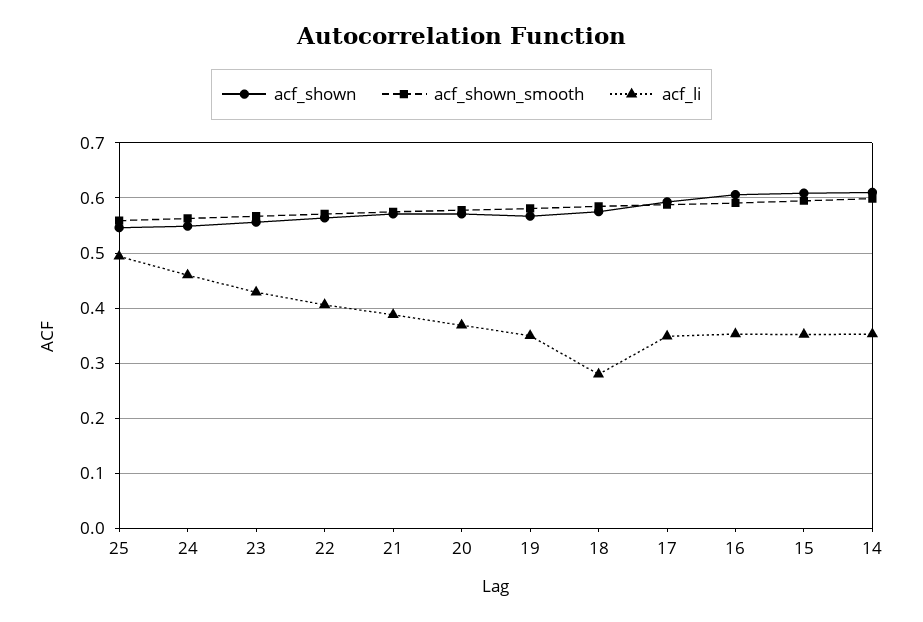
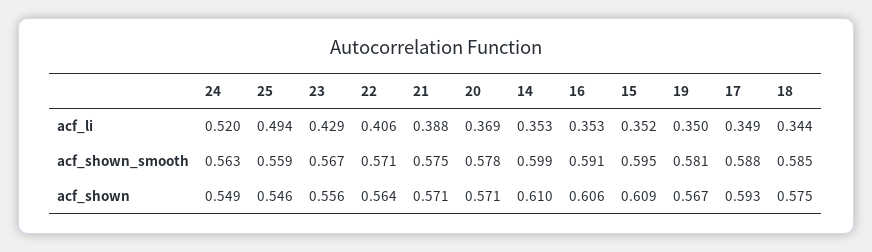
acf_li, 24: 0.46 -> 0.52
acf_li, 18: 0.28 -> 0.344

